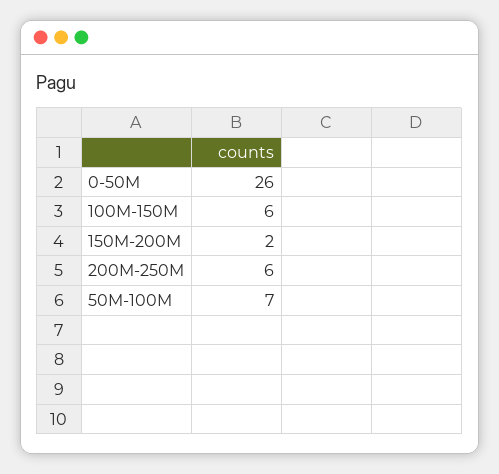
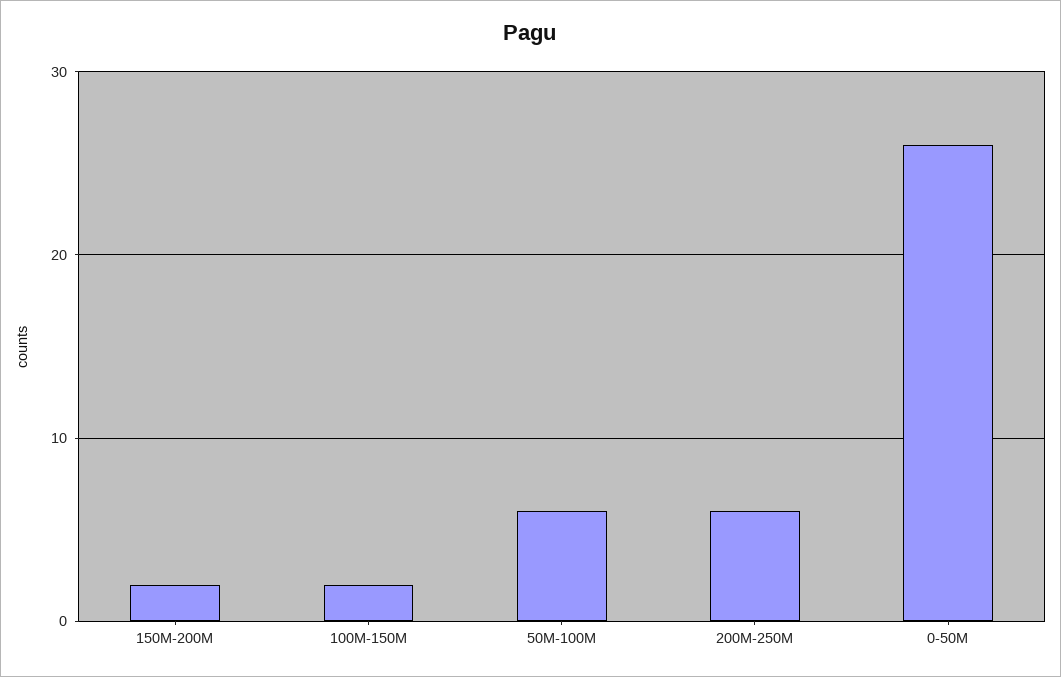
100M-150M: 6 -> 2
50M-100M: 7 -> 6

